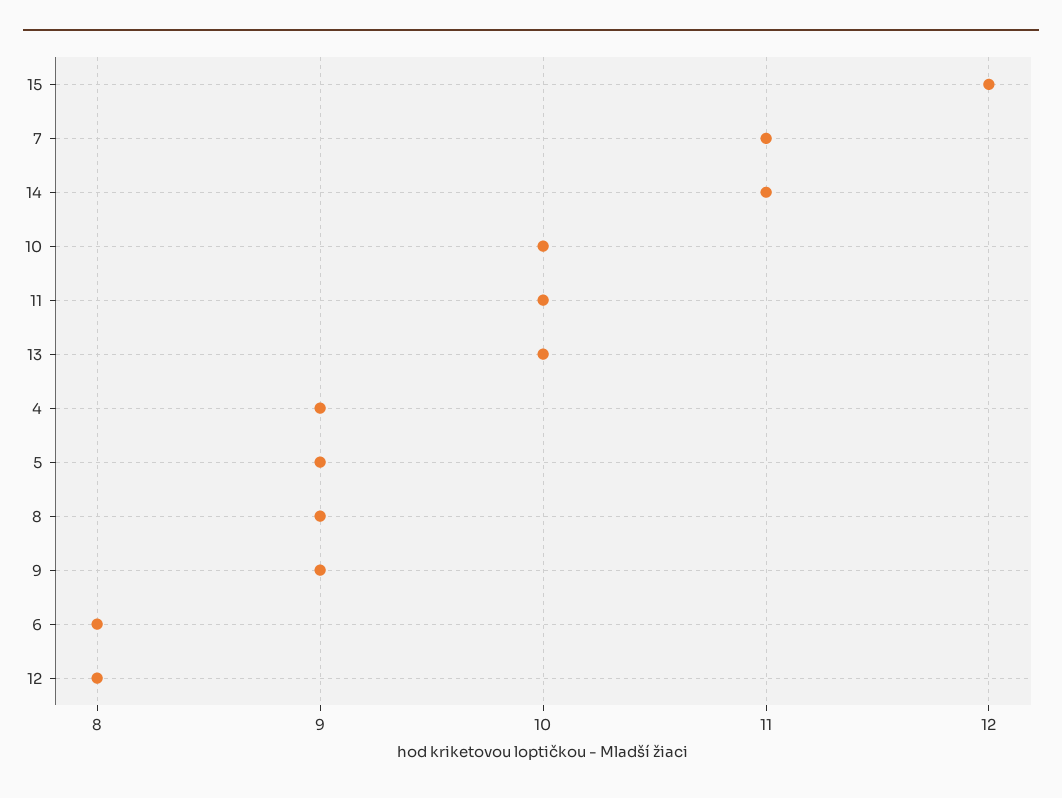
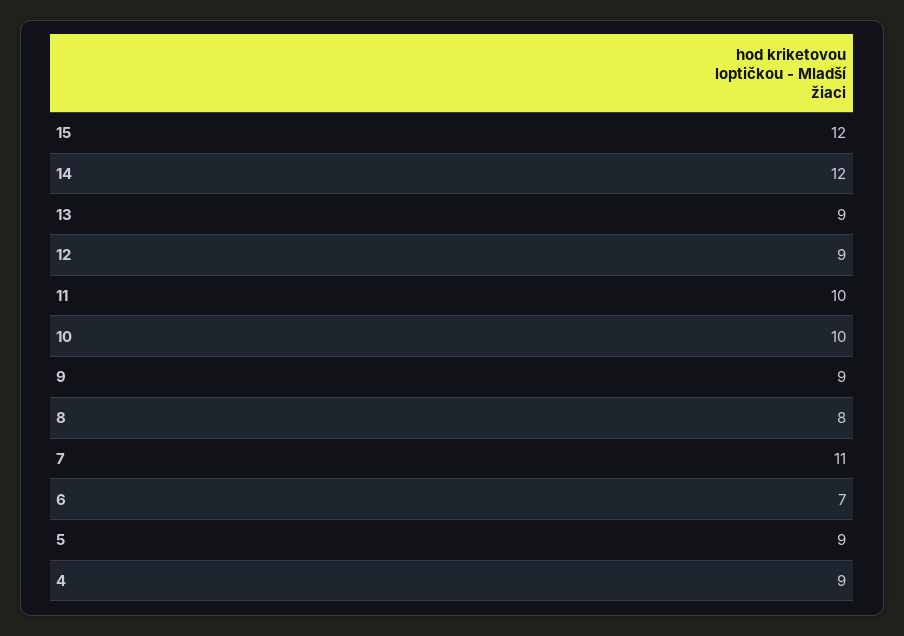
14: 11 -> 12
13: 10 -> 9
8: 9 -> 8
6: 8 -> 7
12: 8 -> 9

